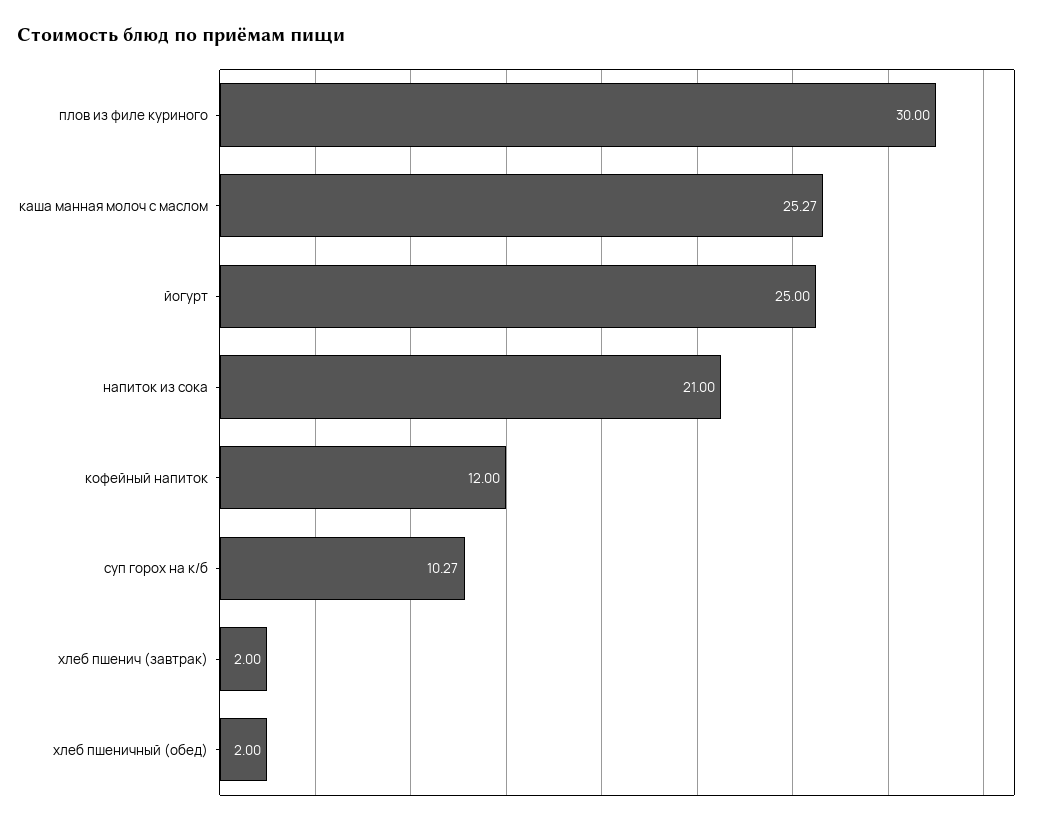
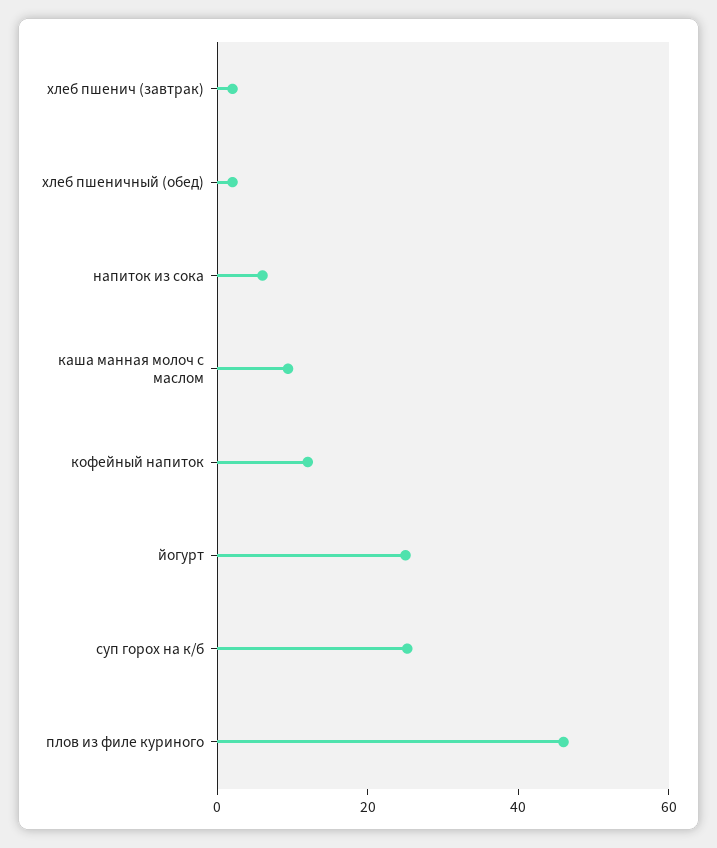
плов из филе куриного: 30 -> 45
каша манная молоч с маслом: 25.27 -> 10
напиток из сока: 21 -> 5
суп горох на к/б: 10.27 -> 25

